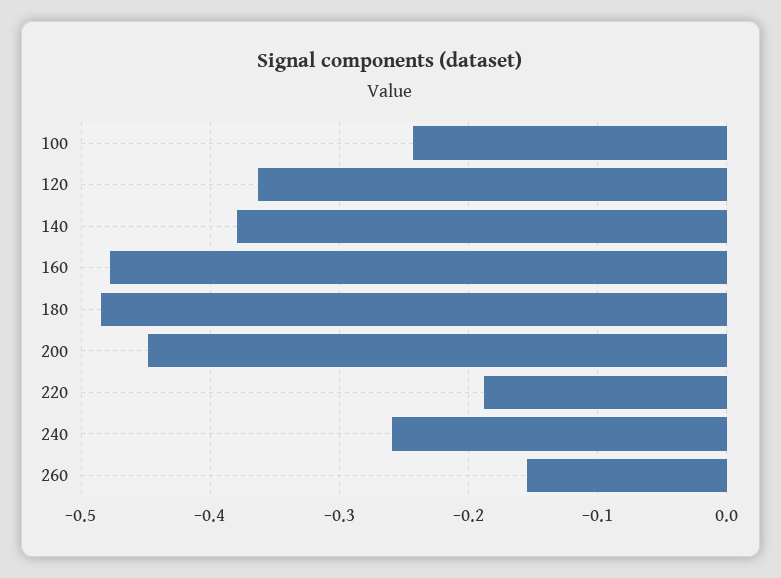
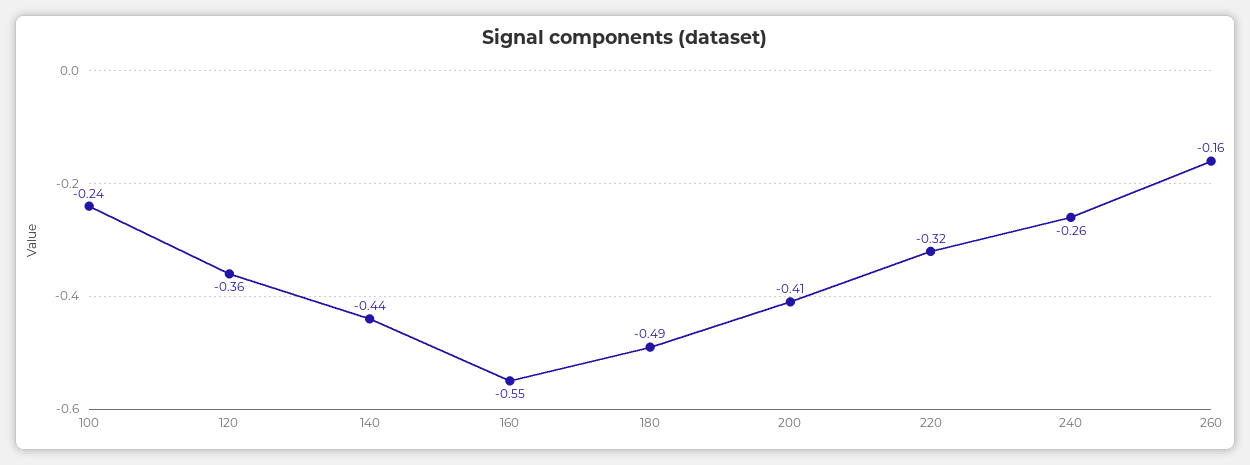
140: -0.38 -> -0.44
160: -0.48 -> -0.55
200: -0.45 -> -0.41
220: -0.19 -> -0.32

